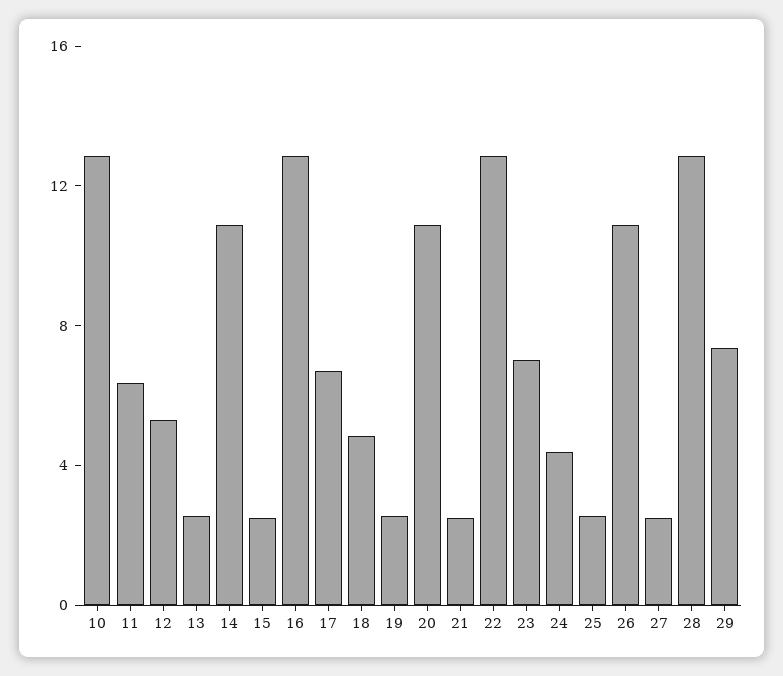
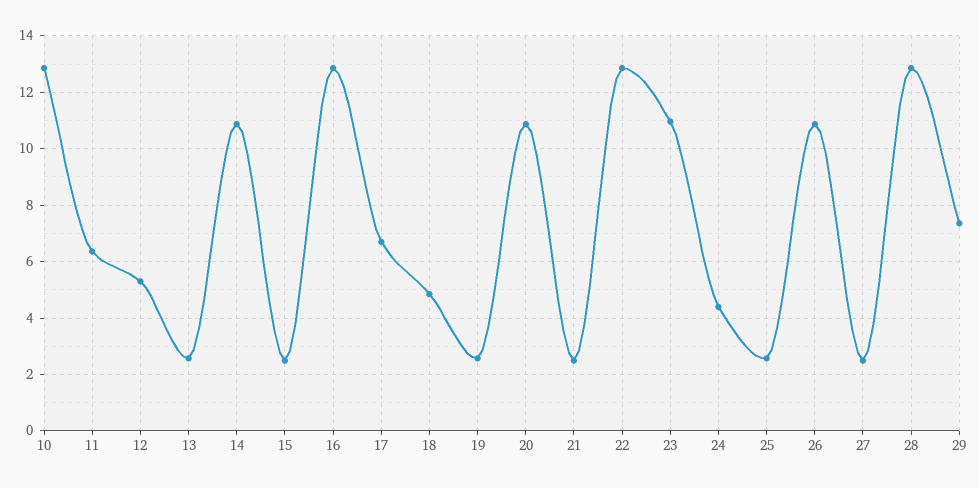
23: 7 -> 11

